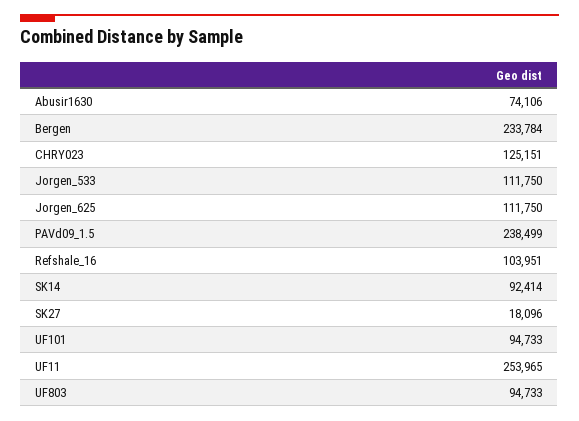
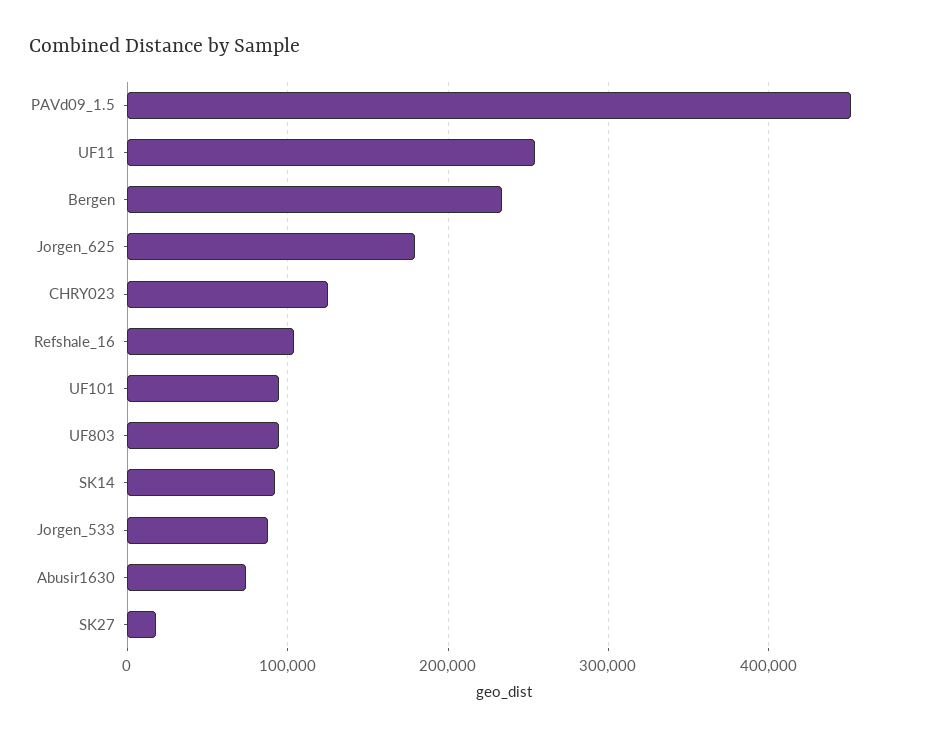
Jorgen_533: 111750 -> 90000
Jorgen_625: 111750 -> 180000
PAVd09_1.5: 238499 -> 450000

